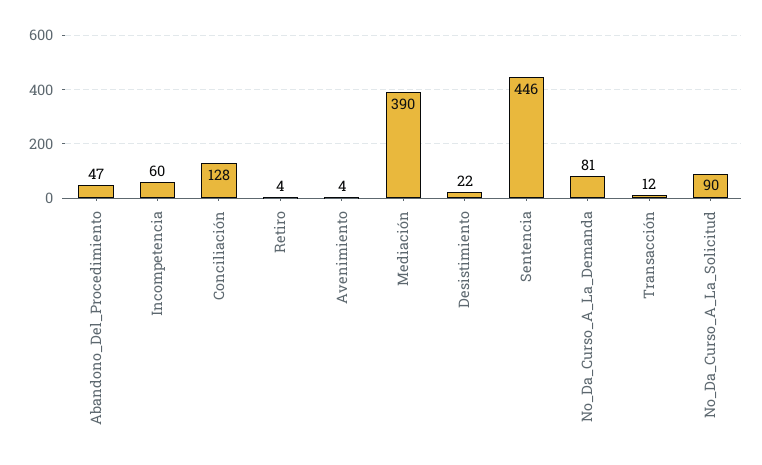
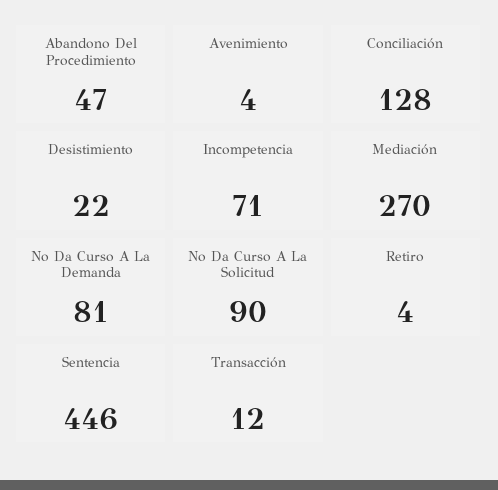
Incompetencia: 60 -> 71
Mediación: 390 -> 270

